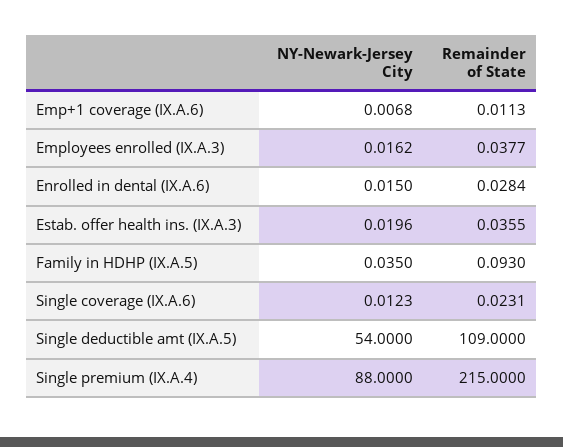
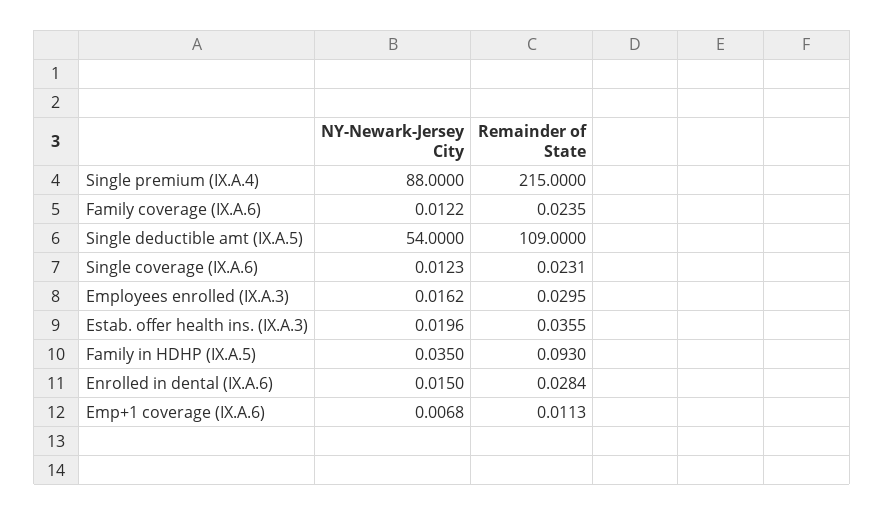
Remainder of State, Employees enrolled (IX.A.3): 0.0377 -> 0.0295
NY-Newark-Jersey City, Family coverage (IX.A.6): none -> 0.0122
Remainder of State, Family coverage (IX.A.6): none -> 0.0235

